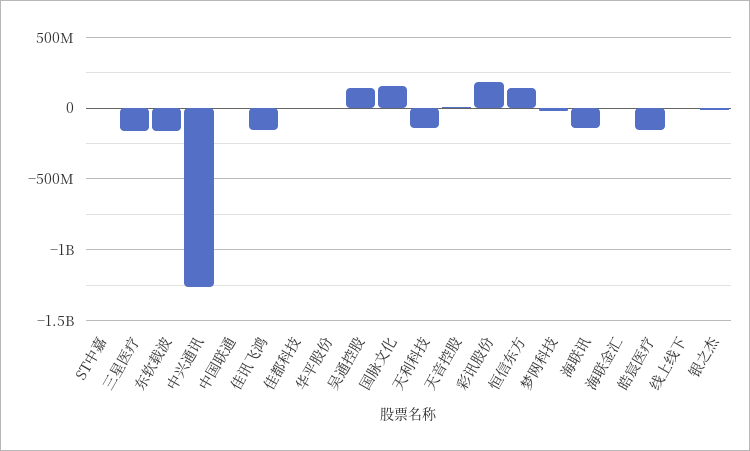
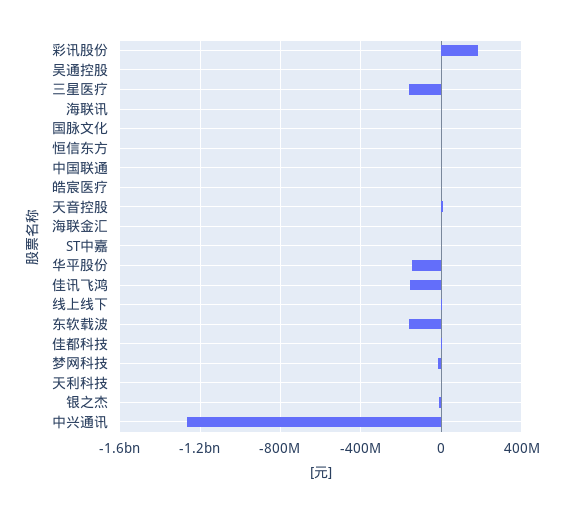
华平股份: 0 -> -150000000
吴通控股: 150000000 -> 0
国脉文化: 150000000 -> 0
天利科技: -150000000 -> 0
恒信东方: 150000000 -> 0
海联讯: -150000000 -> 0
皓宸医疗: -150000000 -> 0

